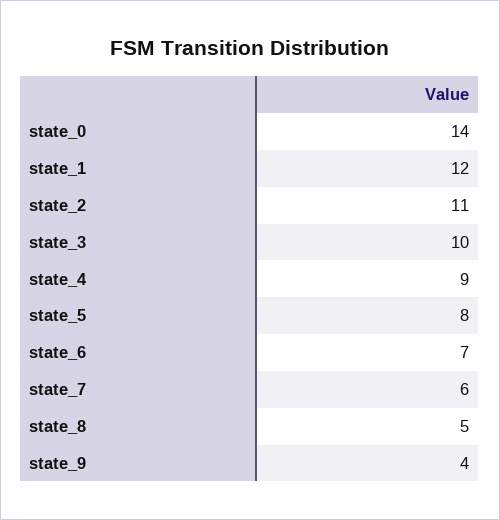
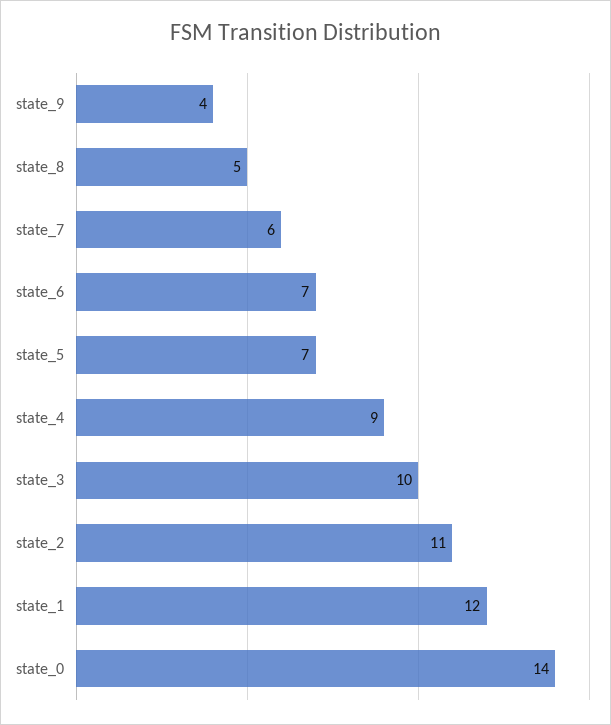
state_5: 8 -> 7

